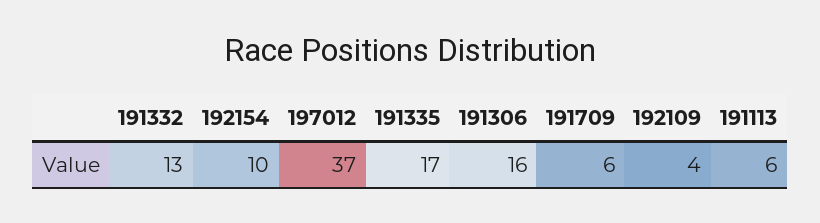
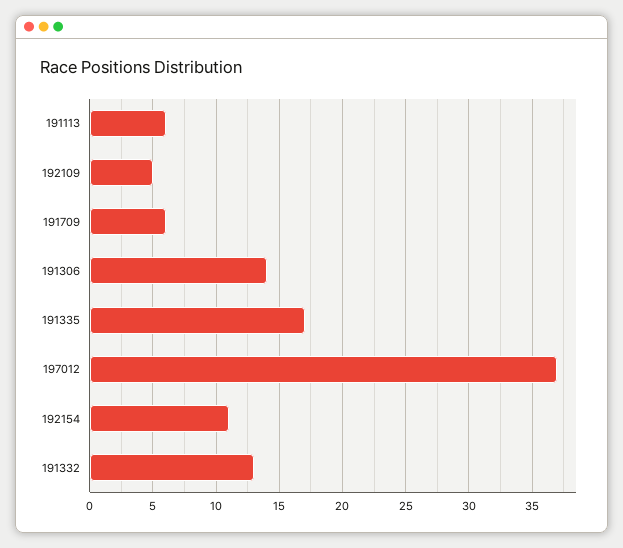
192154: 10 -> 11
191306: 16 -> 14
192109: 4 -> 5

